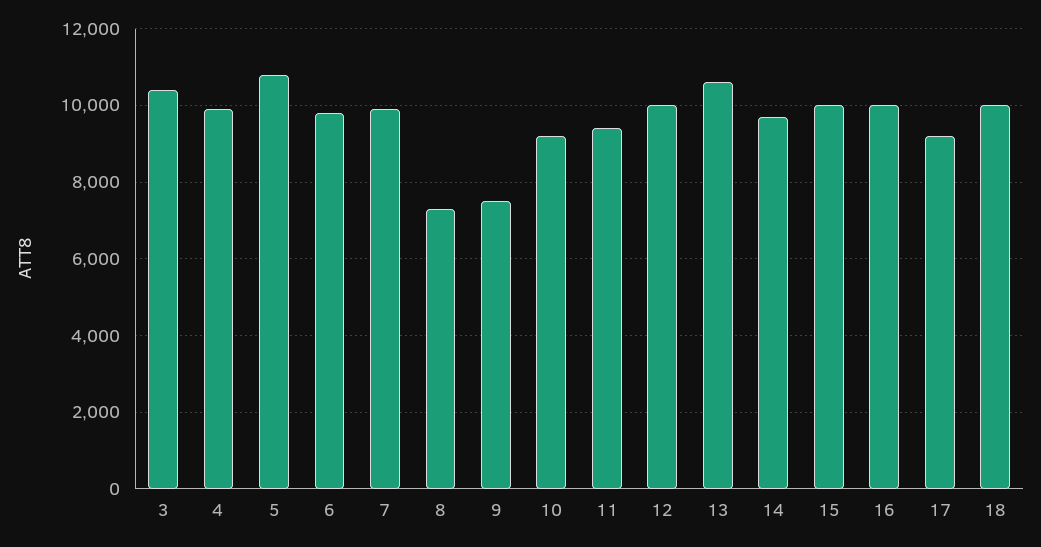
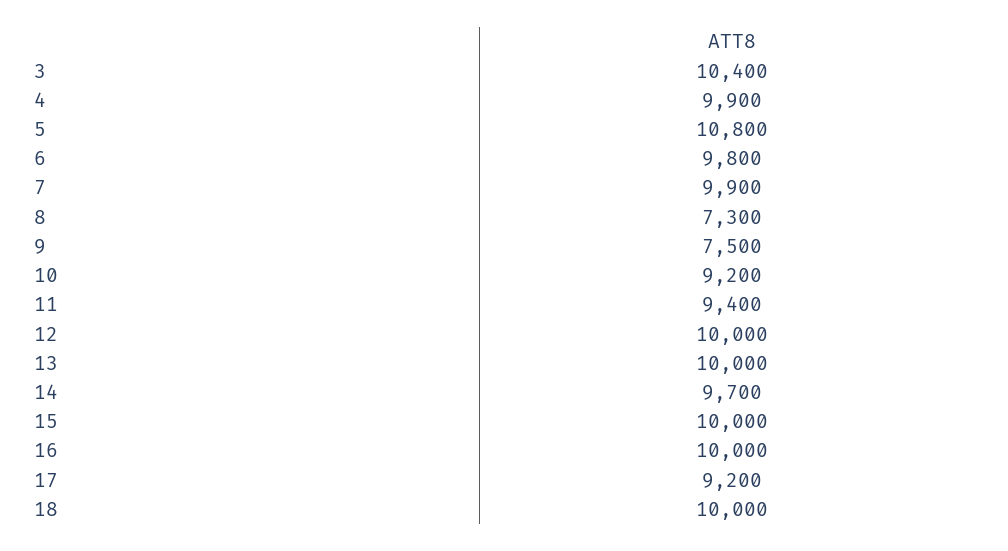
13: 10600 -> 10000

